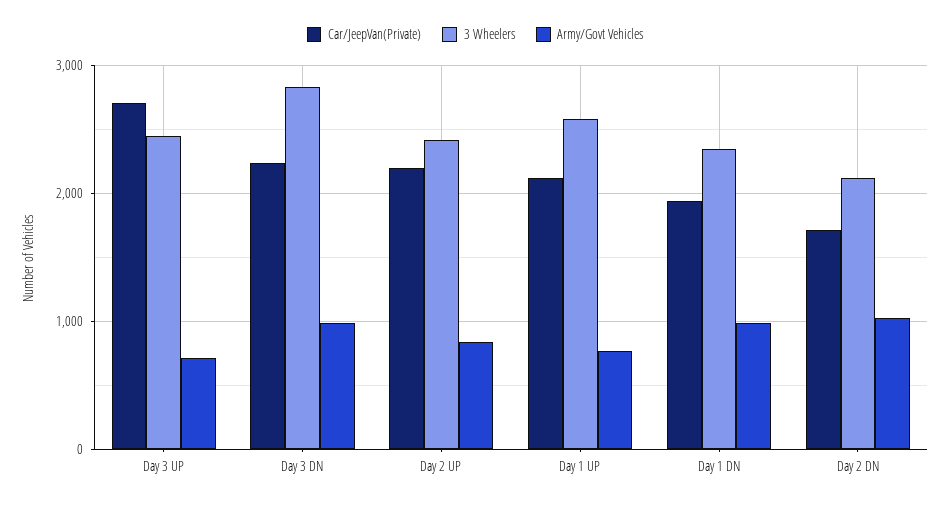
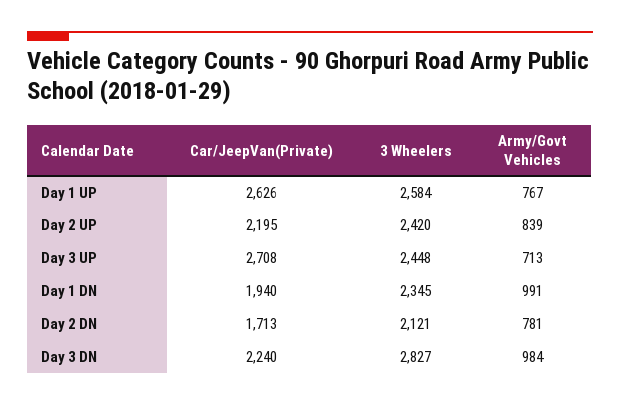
Car/JeepVan(Private), Day 1 UP: 2100 -> 2626
Army/Govt Vehicles, Day 2 DN: 1000 -> 781

